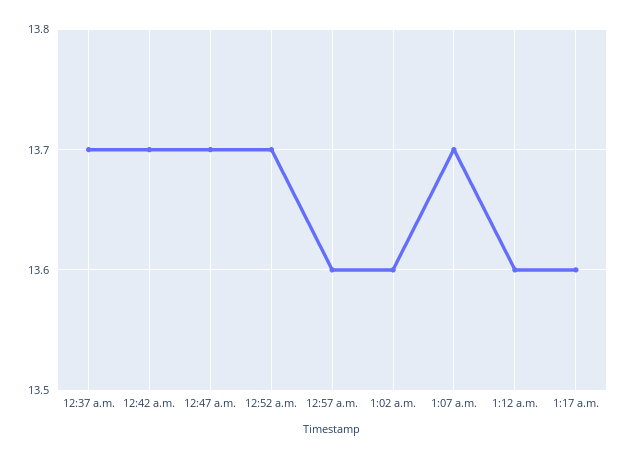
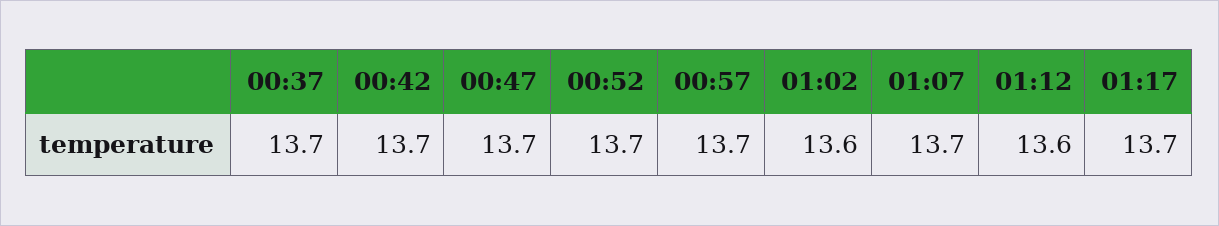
12:57 a.m.: 13.6 -> 13.7
1:17 a.m.: 13.6 -> 13.7

